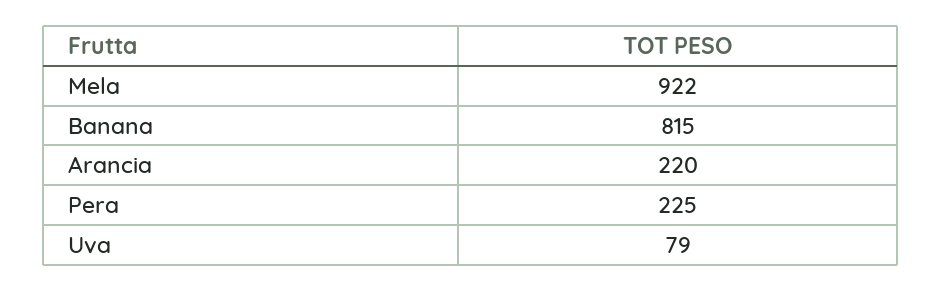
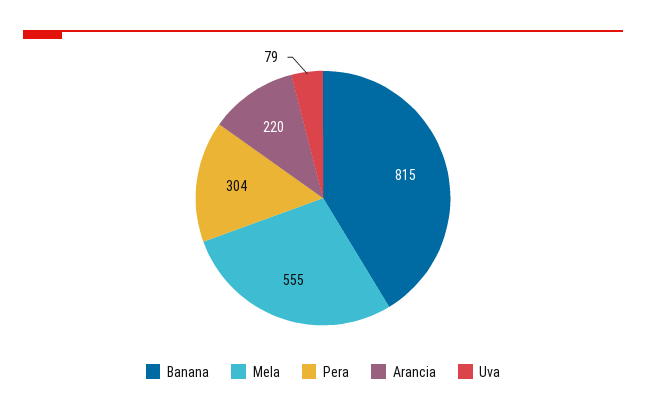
Mela: 922 -> 555
Pera: 225 -> 304

